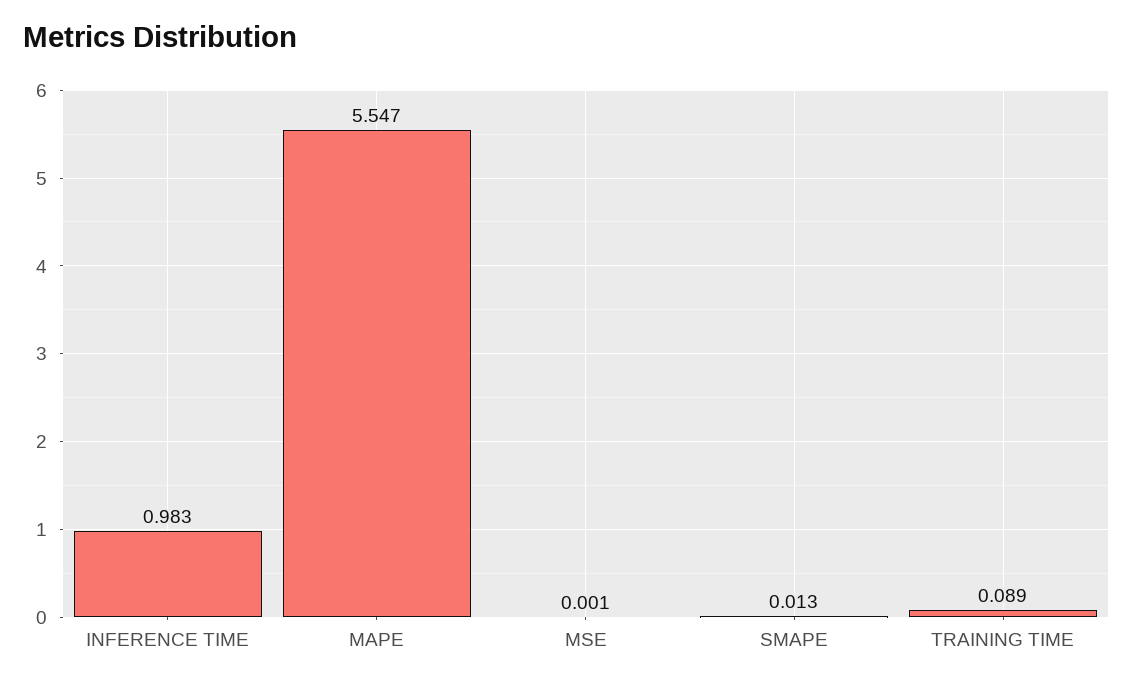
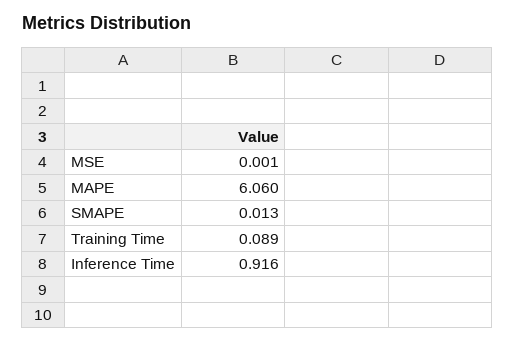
INFERENCE TIME: 0.983 -> 0.916
MAPE: 5.547 -> 6.06

